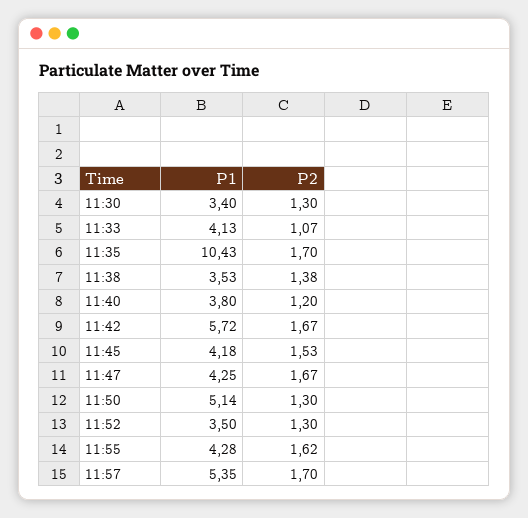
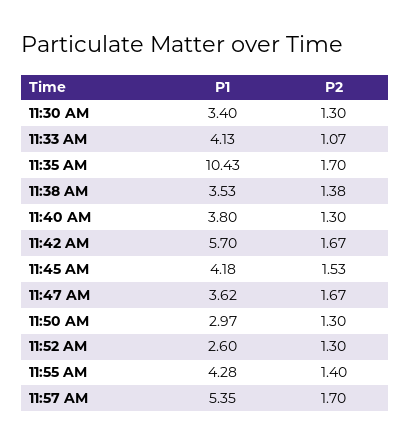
P2, 11:40: 1.2 -> 1.3
P1, 11:42: 5.72 -> 5.7
P1, 11:47: 4.25 -> 3.62
P1, 11:50: 5.14 -> 2.97
P1, 11:52: 3.5 -> 2.6
P2, 11:55: 1.62 -> 1.4

